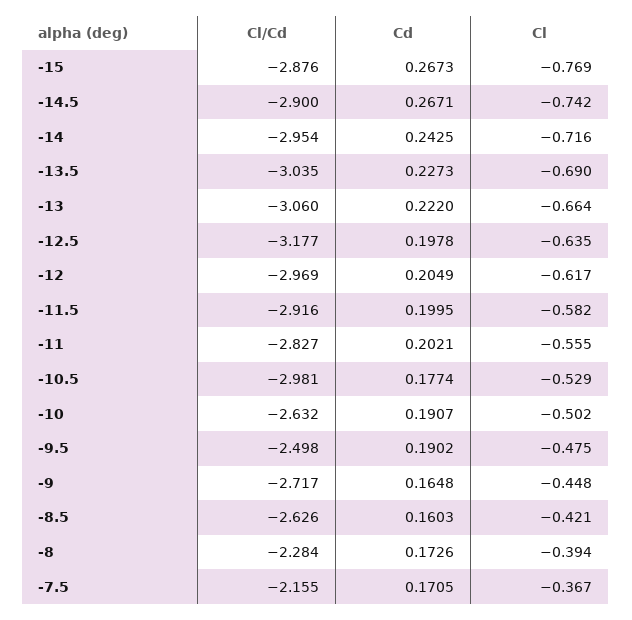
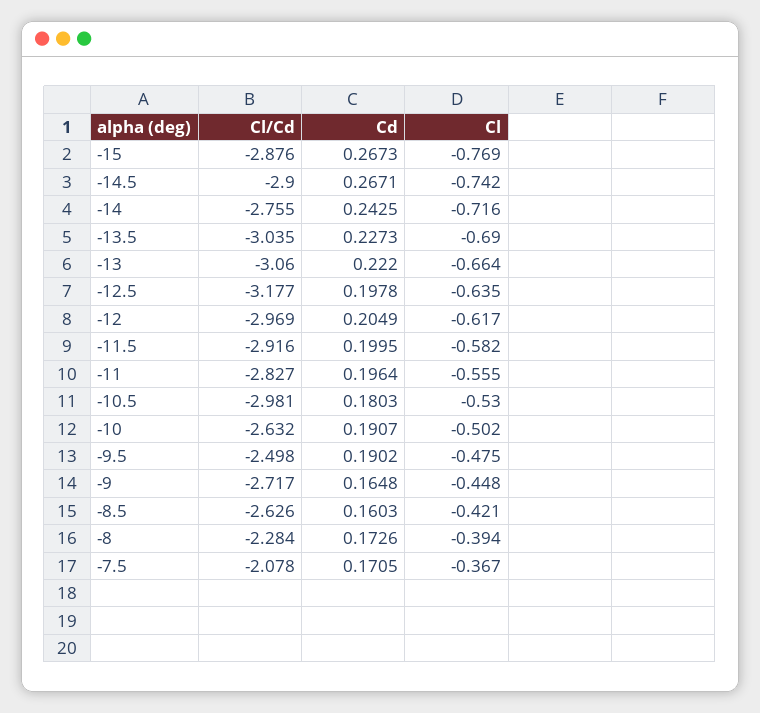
Cl/Cd, -14: -2.954 -> -2.755
Cd, -11: 0.2021 -> 0.1964
Cd, -10.5: 0.1774 -> 0.1803
Cl, -10.5: -0.529 -> -0.53
Cl/Cd, -7.5: -2.155 -> -2.078

